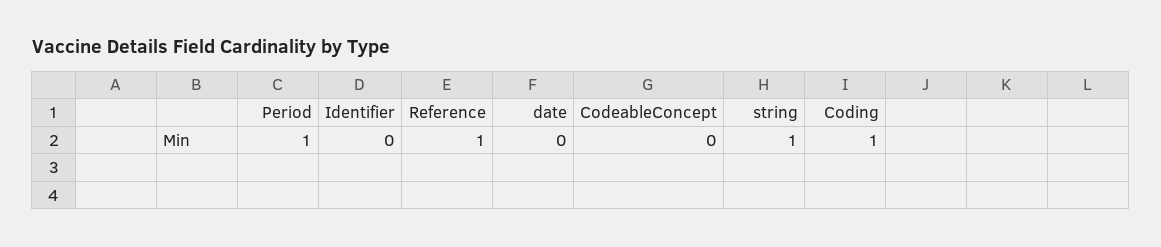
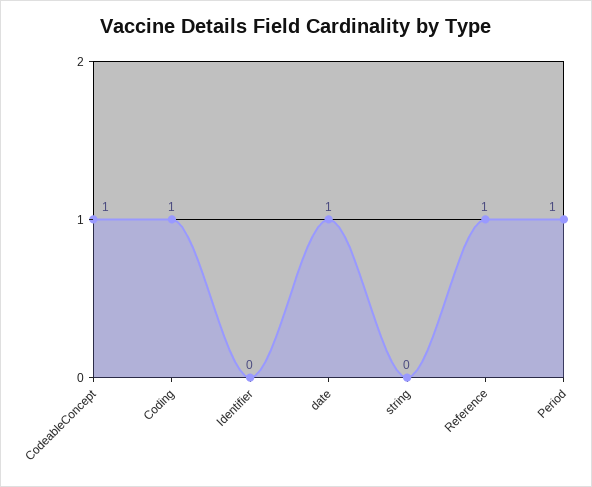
date: 0 -> 1
CodeableConcept: 0 -> 1
string: 1 -> 0

